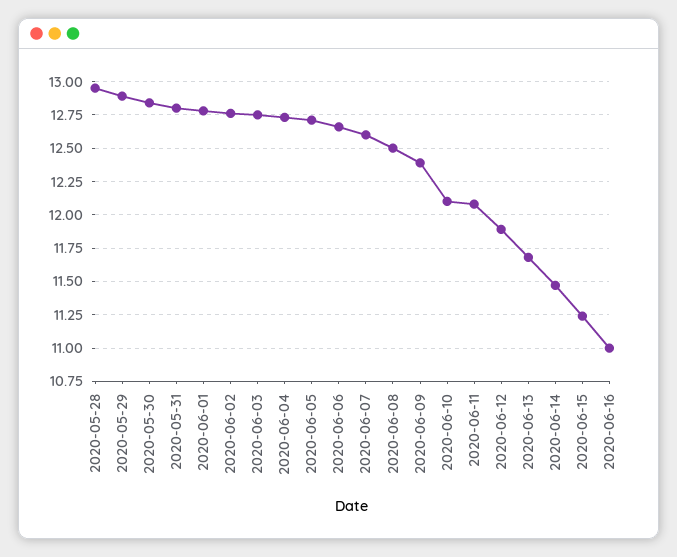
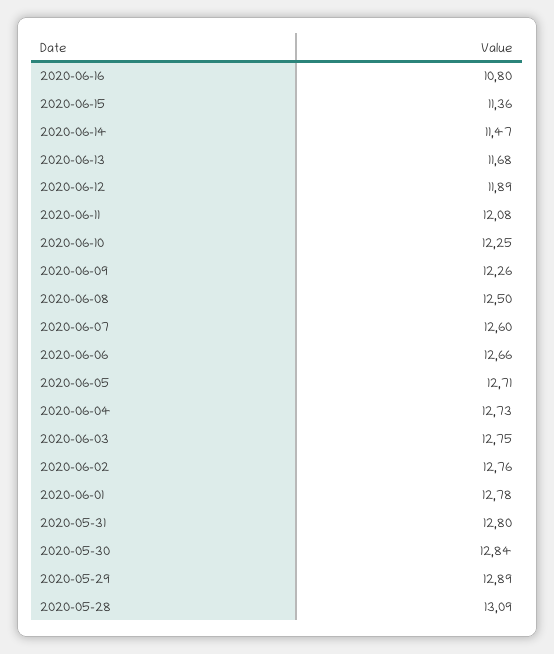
2020-05-28: 12.95 -> 13.09
2020-06-09: 12.4 -> 12.26
2020-06-10: 12.1 -> 12.25
2020-06-15: 11.25 -> 11.36
2020-06-16: 11 -> 10.8

